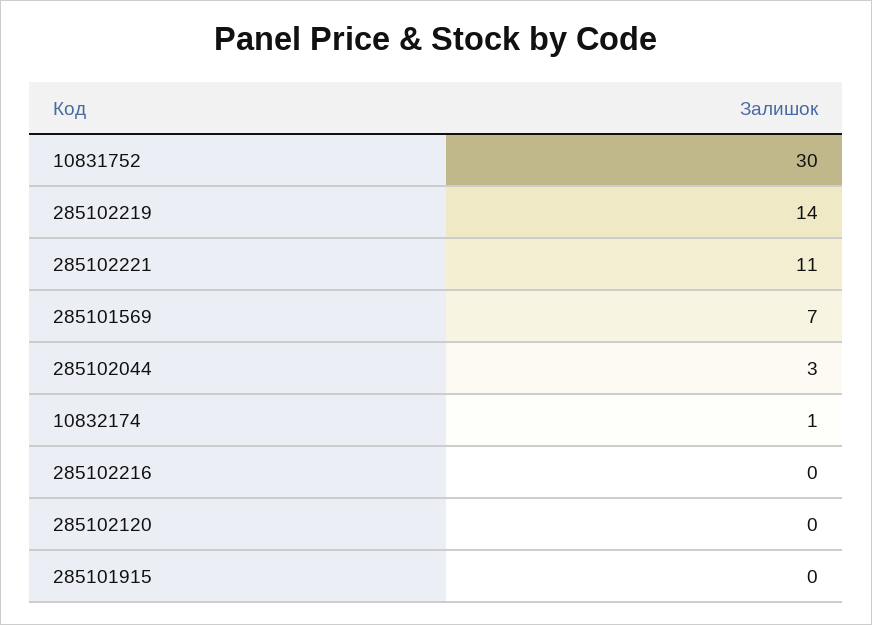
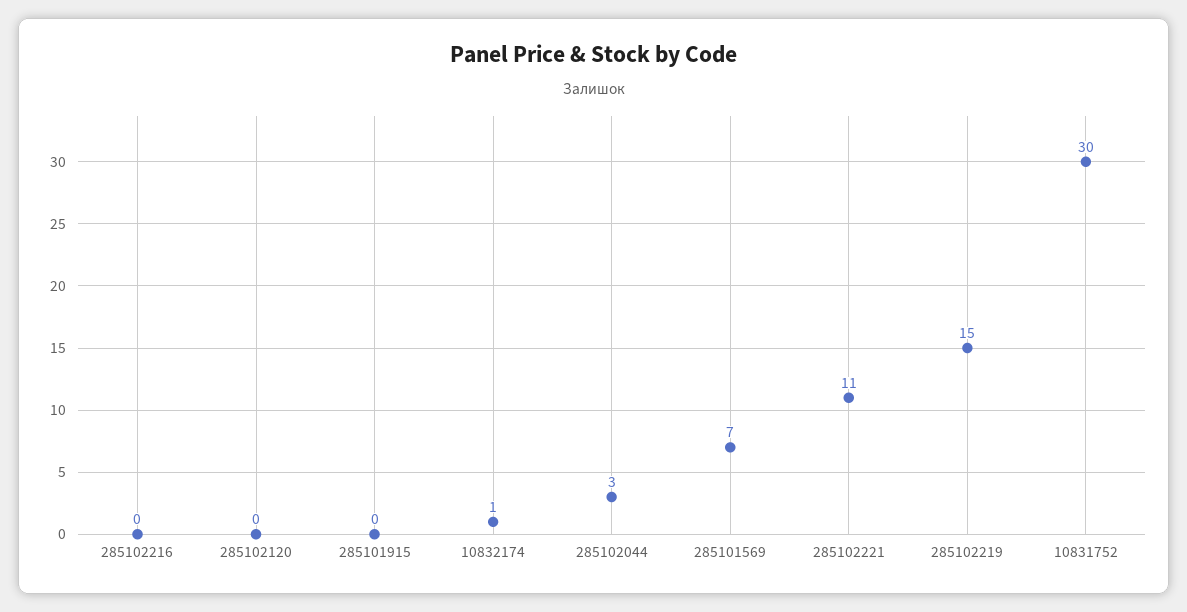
285102219: 14 -> 15

